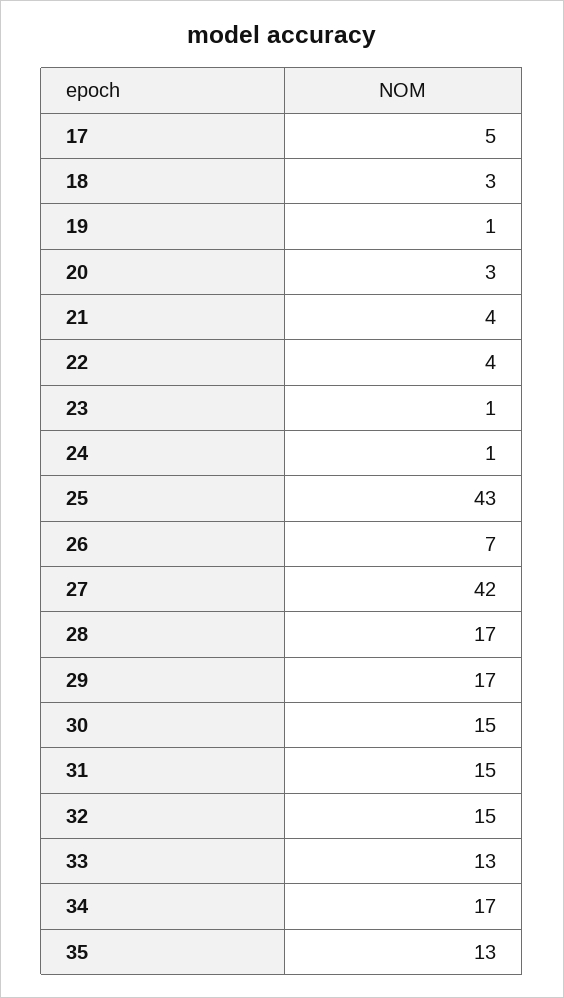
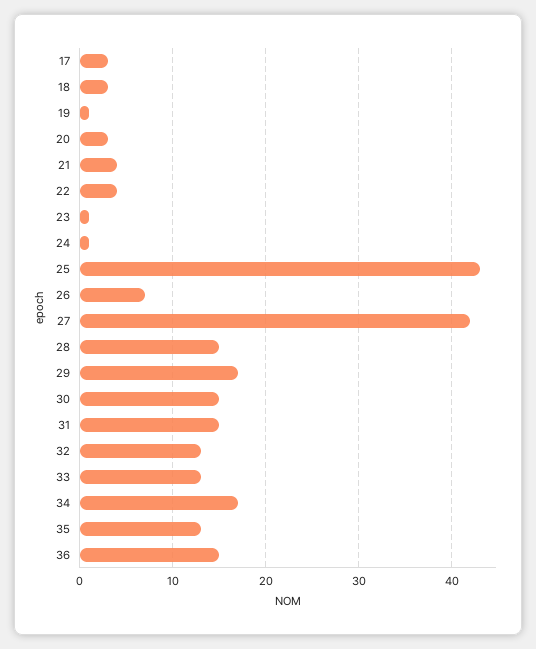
17: 5 -> 3
28: 17 -> 15
32: 15 -> 13
36: none -> 15

